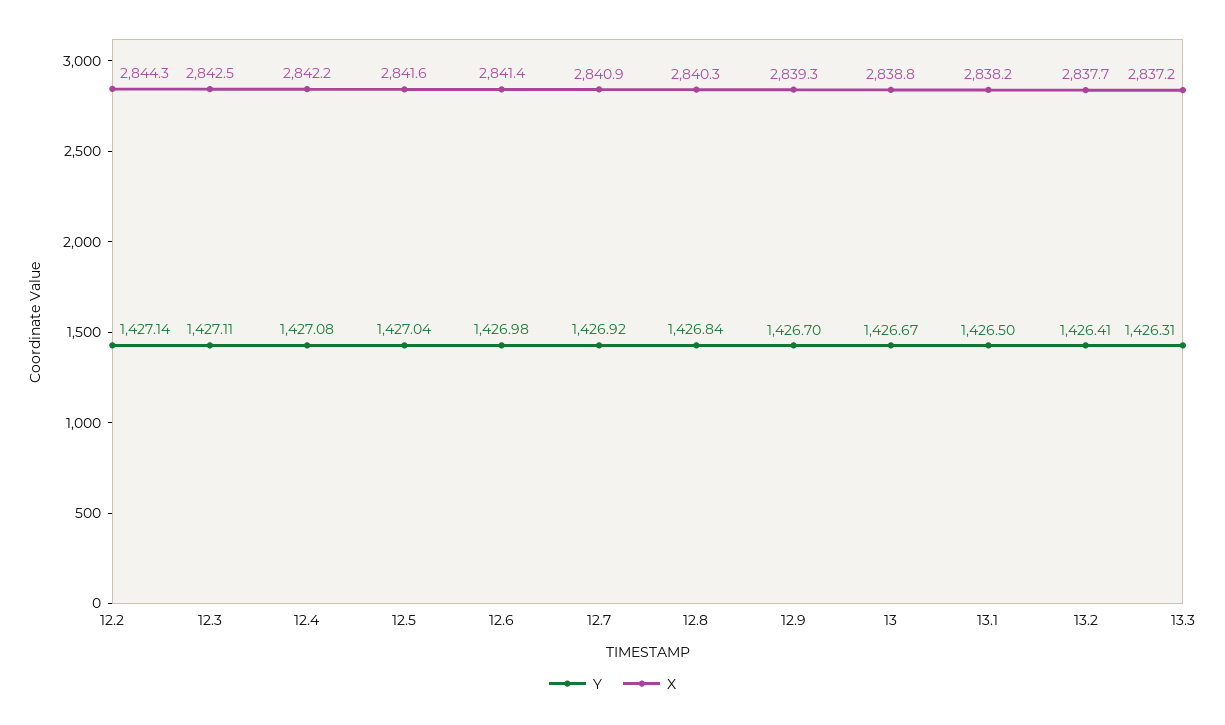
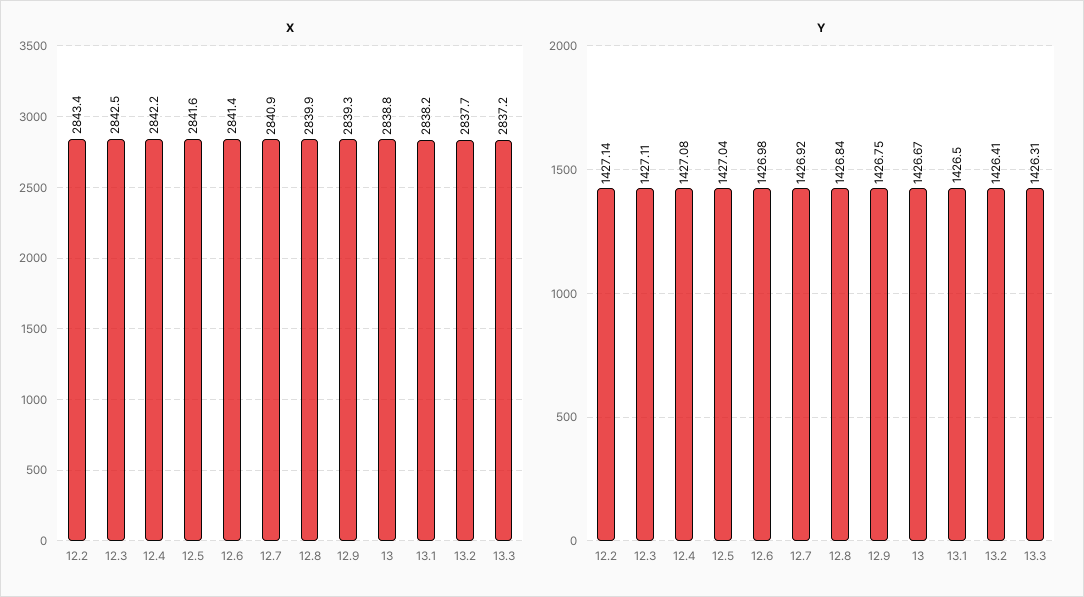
X, 12.2: 2844.3 -> 2843.4
X, 12.8: 2840.3 -> 2839.9
Y, 12.9: 1426.7 -> 1426.75

